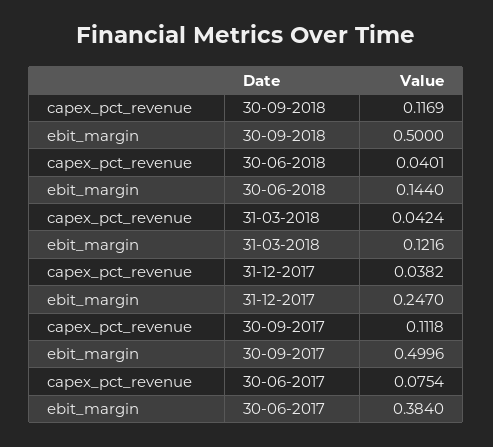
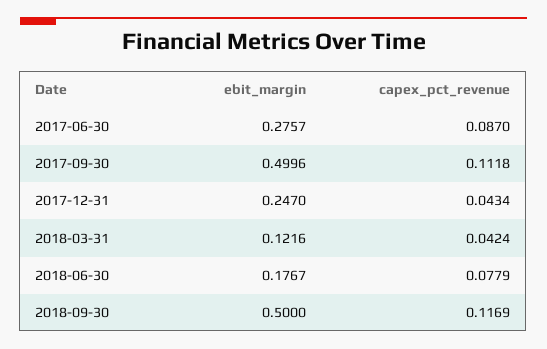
capex_pct_revenue, 30-06-2018: 0.0401 -> 0.0779
ebit_margin, 30-06-2018: 0.144 -> 0.1767
capex_pct_revenue, 31-12-2017: 0.0382 -> 0.0434
capex_pct_revenue, 30-06-2017: 0.0754 -> 0.087
ebit_margin, 30-06-2017: 0.384 -> 0.2757

